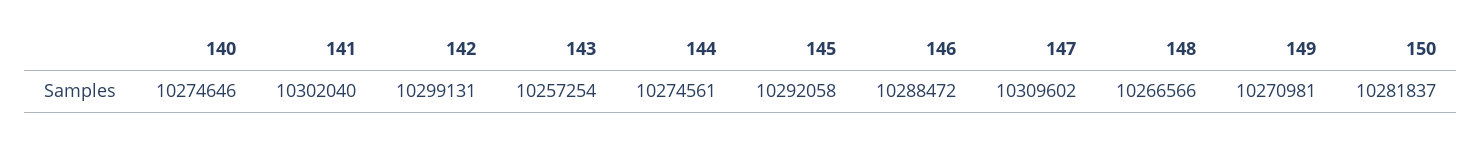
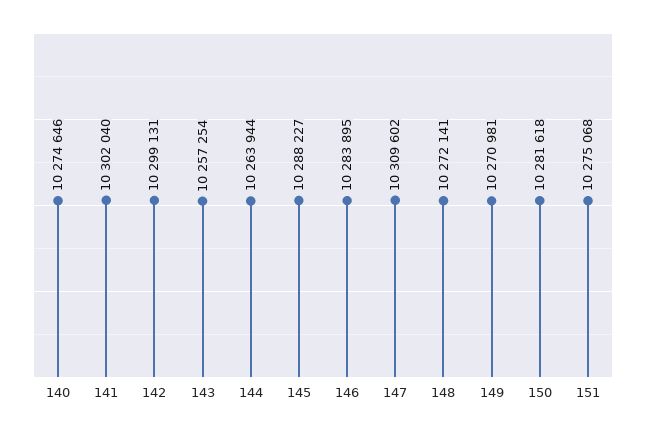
144: 10274561 -> 10263944
145: 10292058 -> 10288227
146: 10288472 -> 10283895
148: 10266566 -> 10272141
150: 10281837 -> 10281618
151: none -> 10275068

